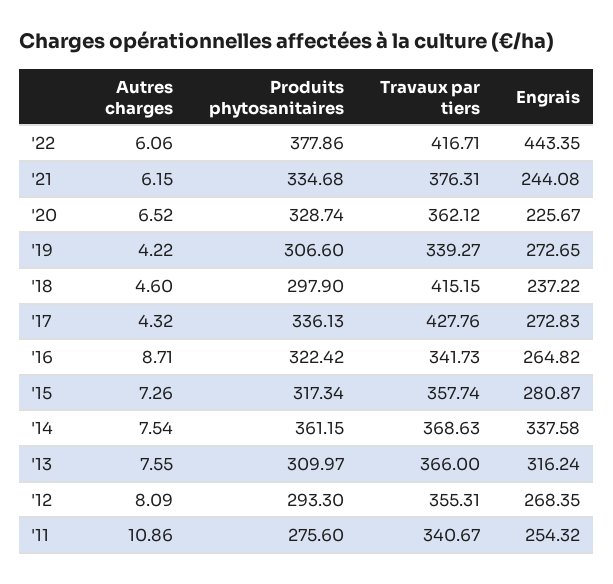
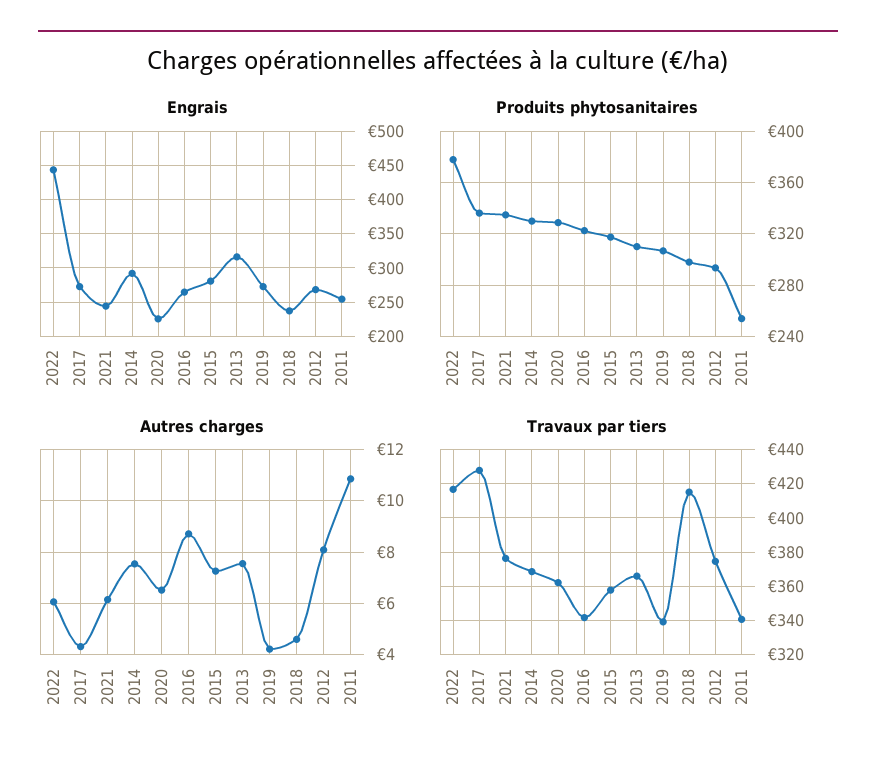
Produits phytosanitaires, '14: 361.15 -> 330
Engrais, '14: 337.58 -> 290
Travaux par tiers, '12: 355.31 -> 375
Produits phytosanitaires, '11: 275.6 -> 255

